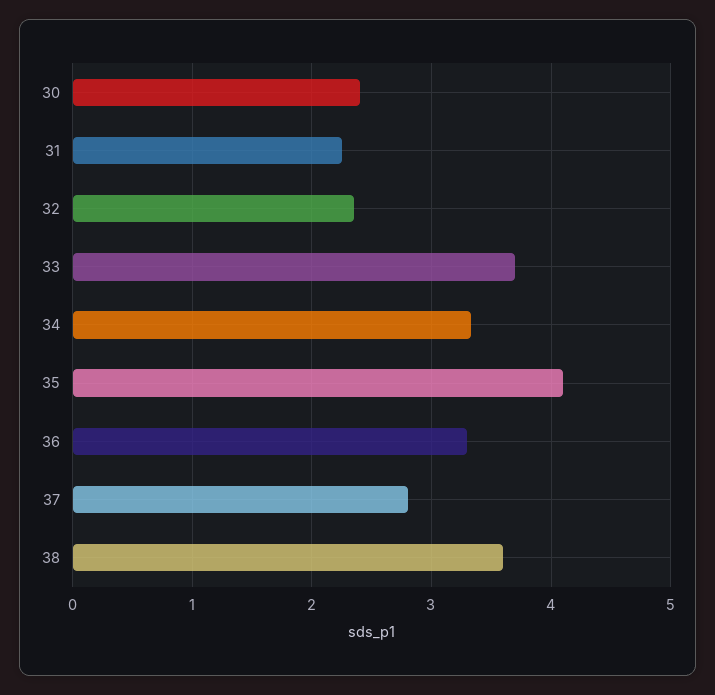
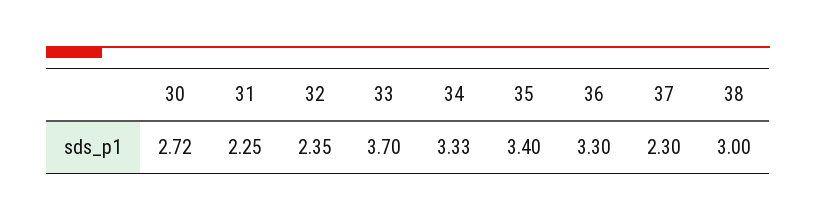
30: 2.4 -> 2.72
35: 4.1 -> 3.4
37: 2.8 -> 2.3
38: 3.6 -> 3

